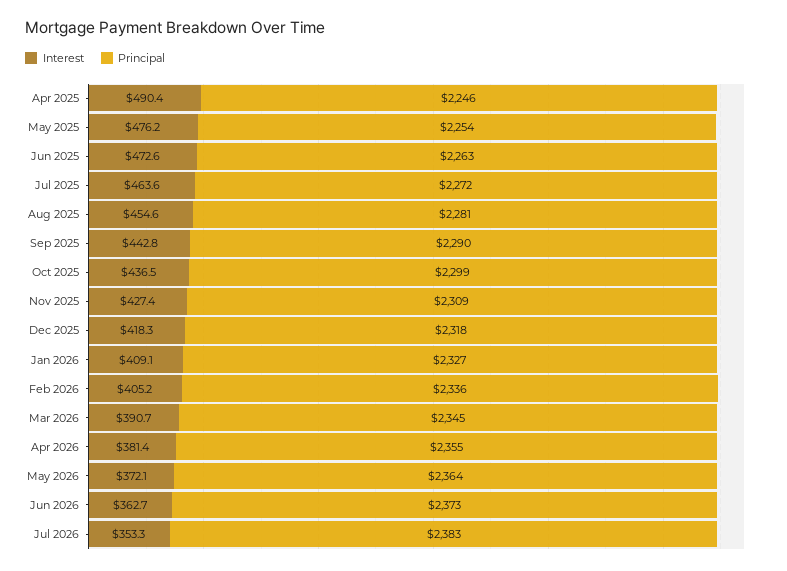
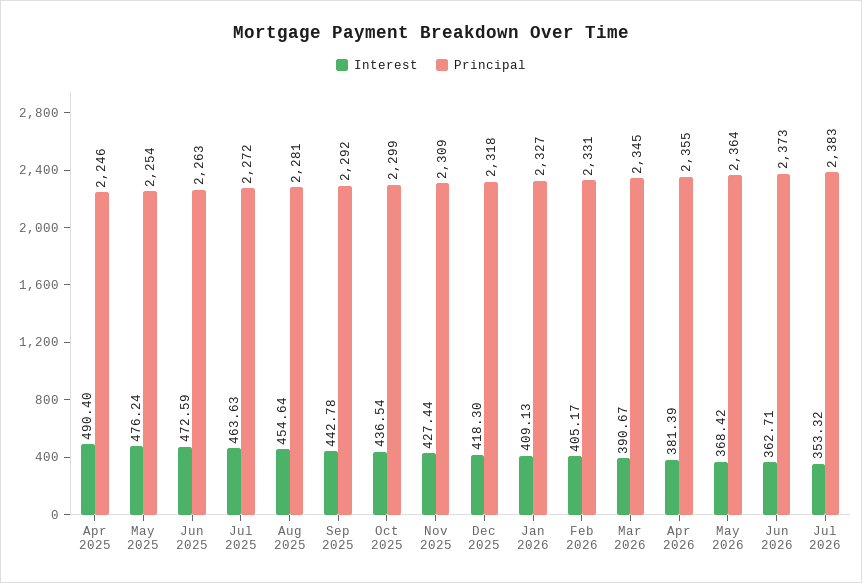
Principal, Sep 2025: 2290 -> 2292
Principal, Feb 2026: 2336 -> 2331
Interest, May 2026: 372.1 -> 368.42

